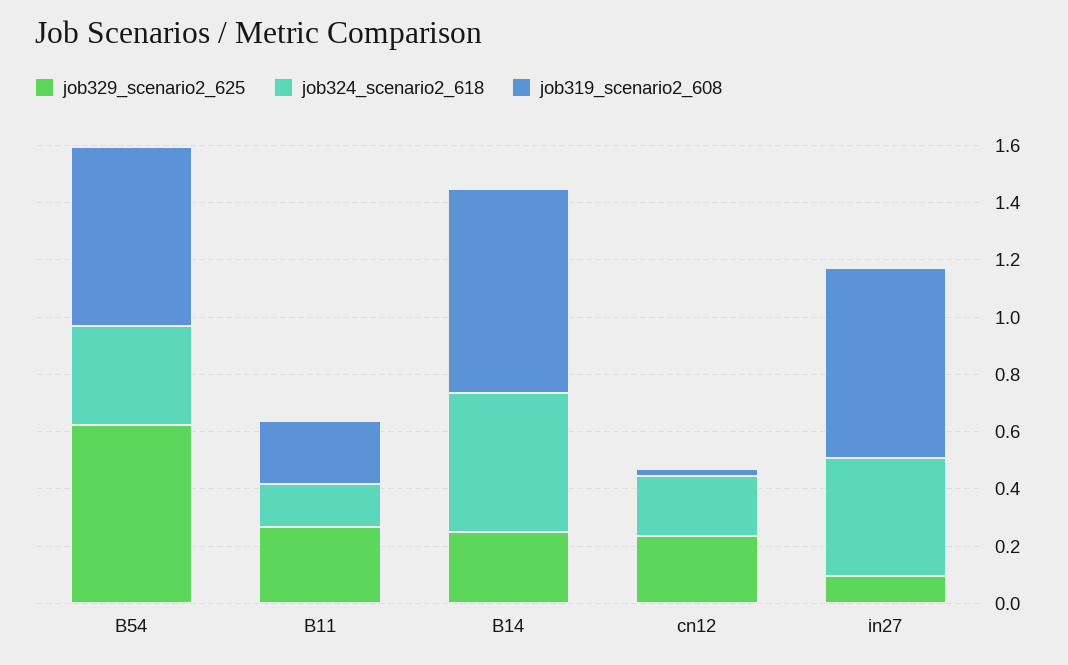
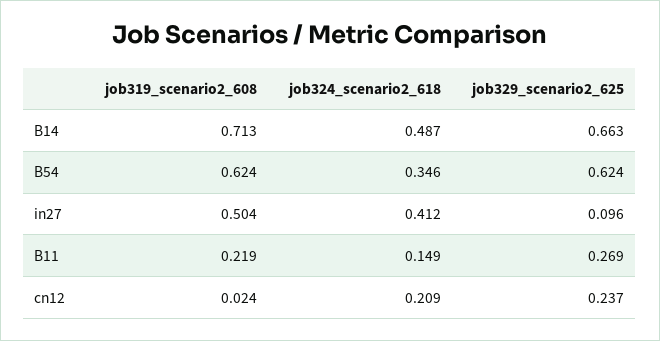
job329_scenario2_625, B14: 0.25 -> 0.663
job319_scenario2_608, in27: 0.65 -> 0.504

